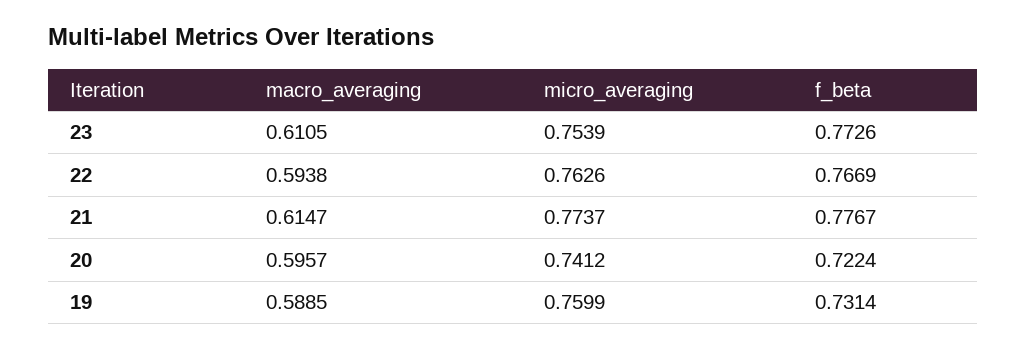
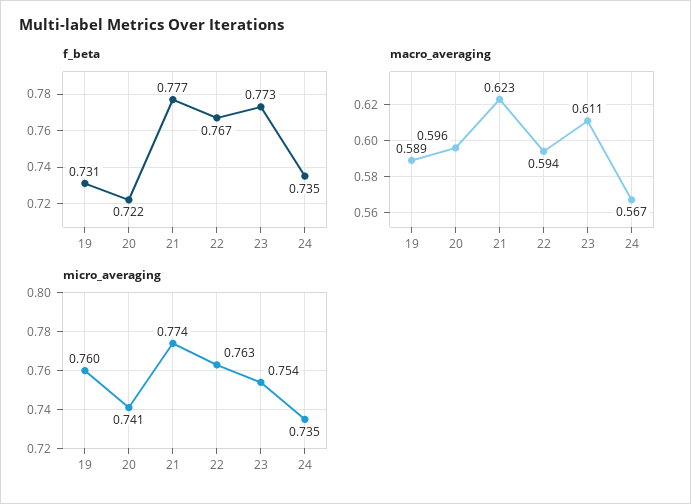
macro_averaging, 21: 0.6147 -> 0.623
f_beta, 24: none -> 0.735
macro_averaging, 24: none -> 0.567
micro_averaging, 24: none -> 0.735

